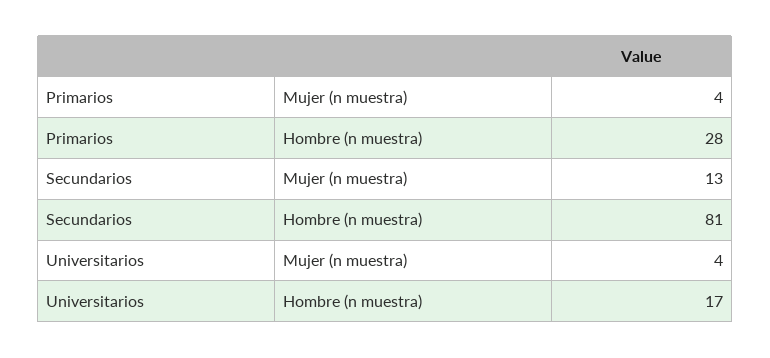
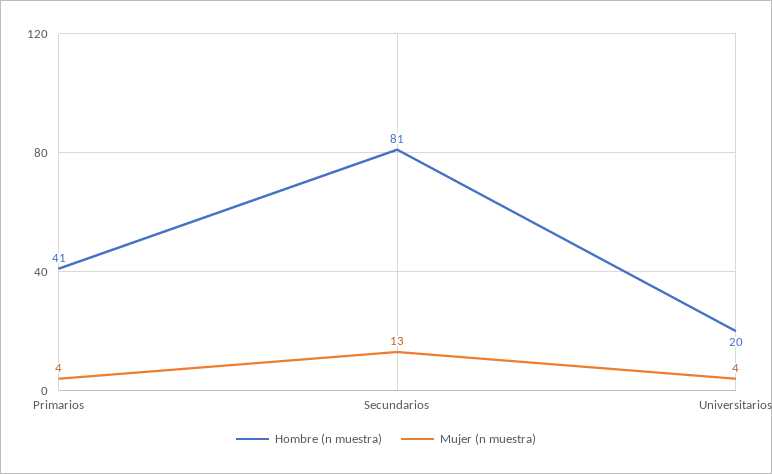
Hombre (n muestra), Primarios: 28 -> 41
Hombre (n muestra), Universitarios: 17 -> 20

